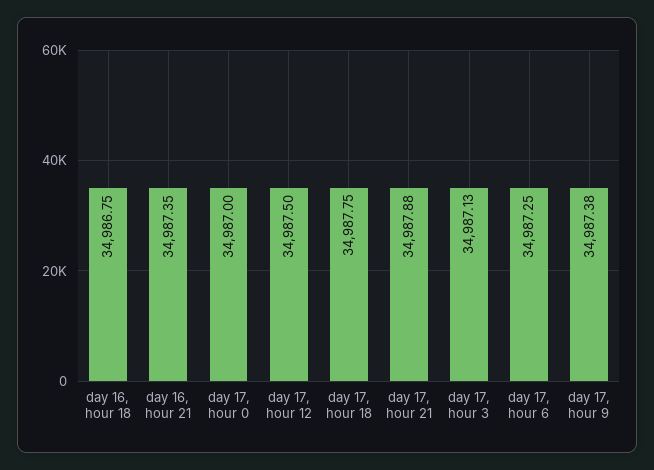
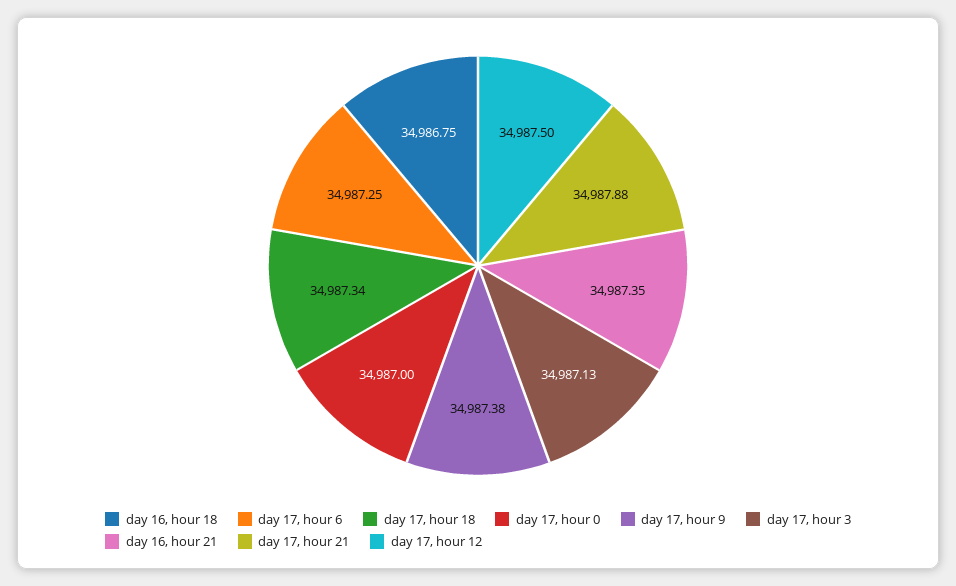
day 17, hour 18: 34987.75 -> 34987.34

